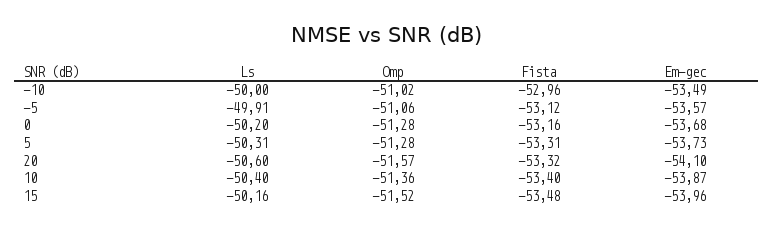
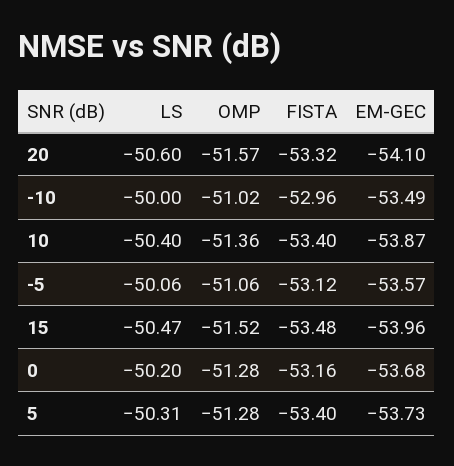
Ls, -5: -49.91 -> -50.06
Fista, 5: -53.31 -> -53.4
Ls, 15: -50.16 -> -50.47

